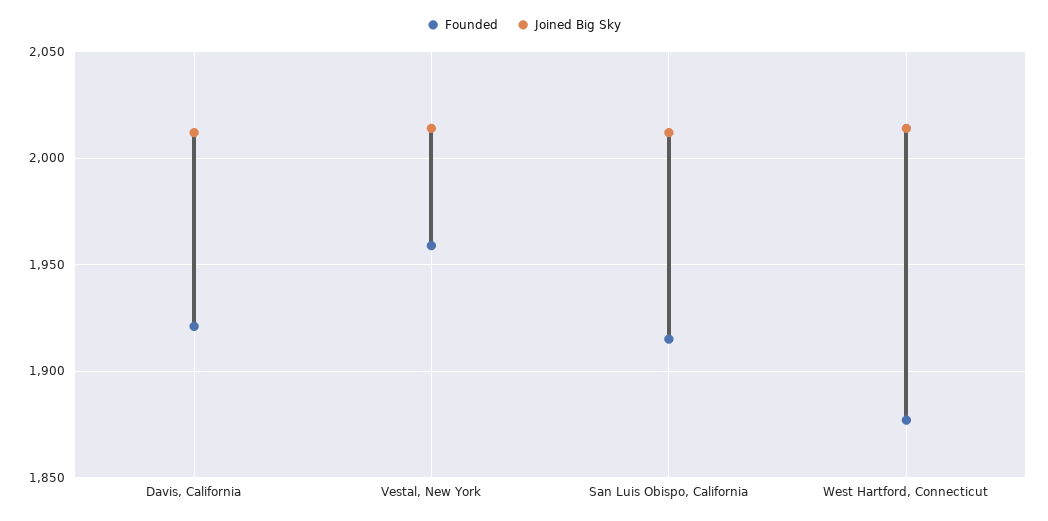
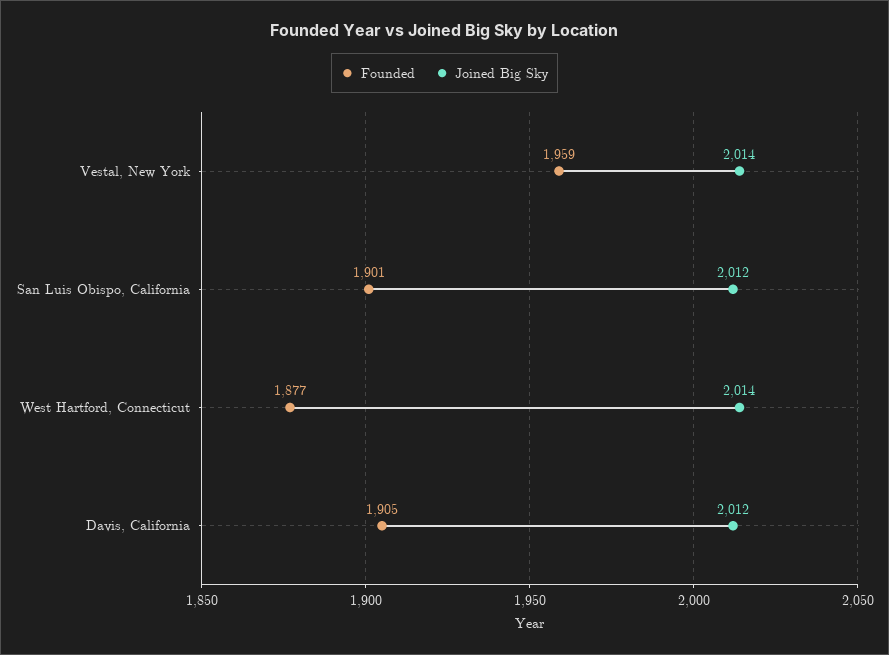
Founded, Davis, California: 1920 -> 1905
Founded, San Luis Obispo, California: 1915 -> 1901

